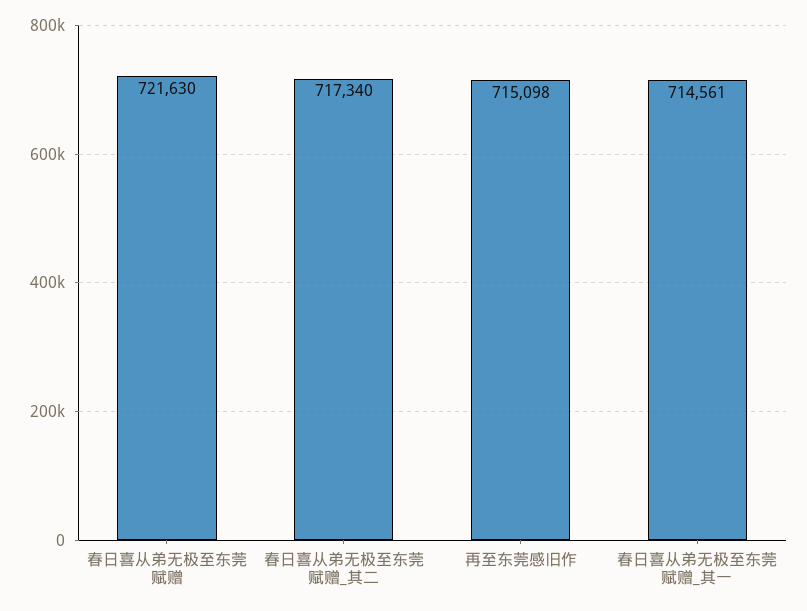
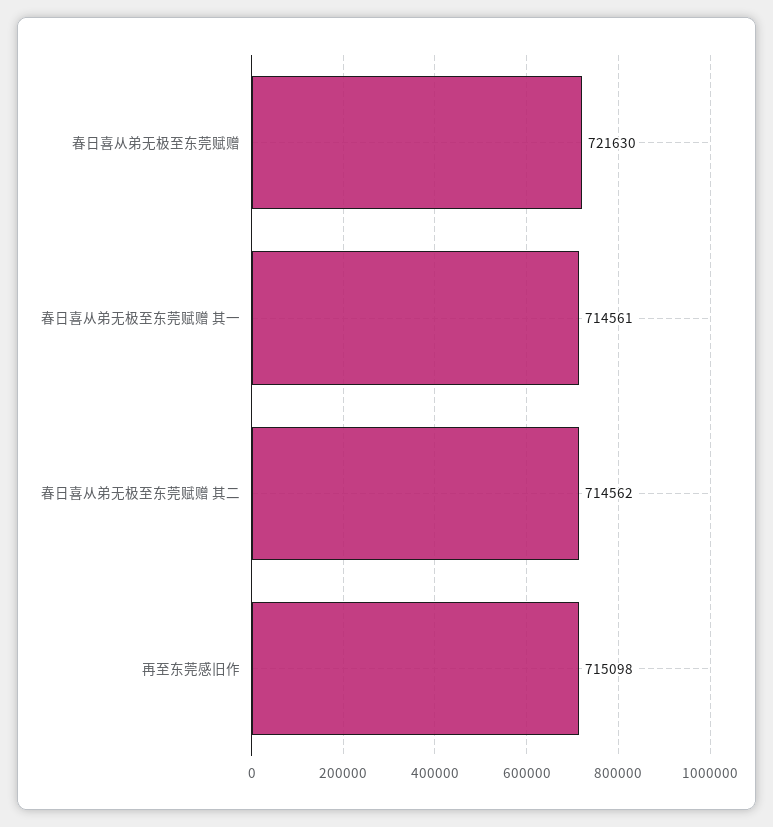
春日喜从弟无极至东莞赋赠_其二: 717340 -> 714562

